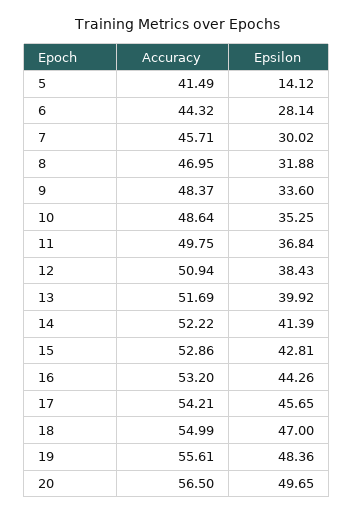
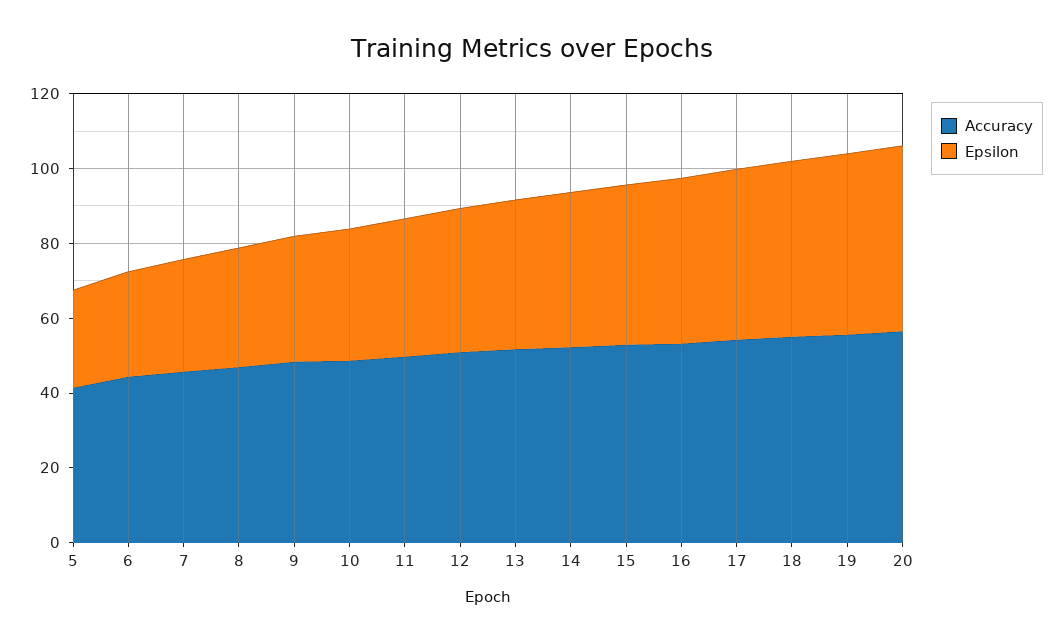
Epsilon, 5: 14.12 -> 25

